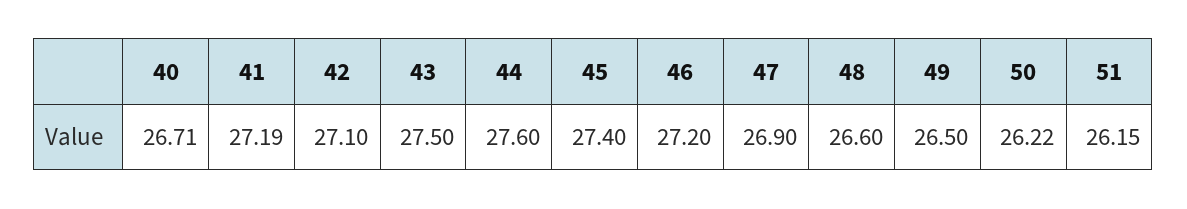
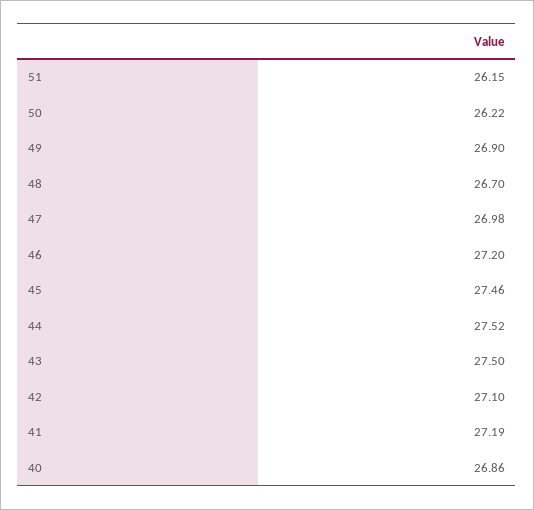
40: 26.71 -> 26.86
44: 27.6 -> 27.52
45: 27.4 -> 27.46
47: 26.9 -> 26.98
48: 26.6 -> 26.7
49: 26.5 -> 26.9

